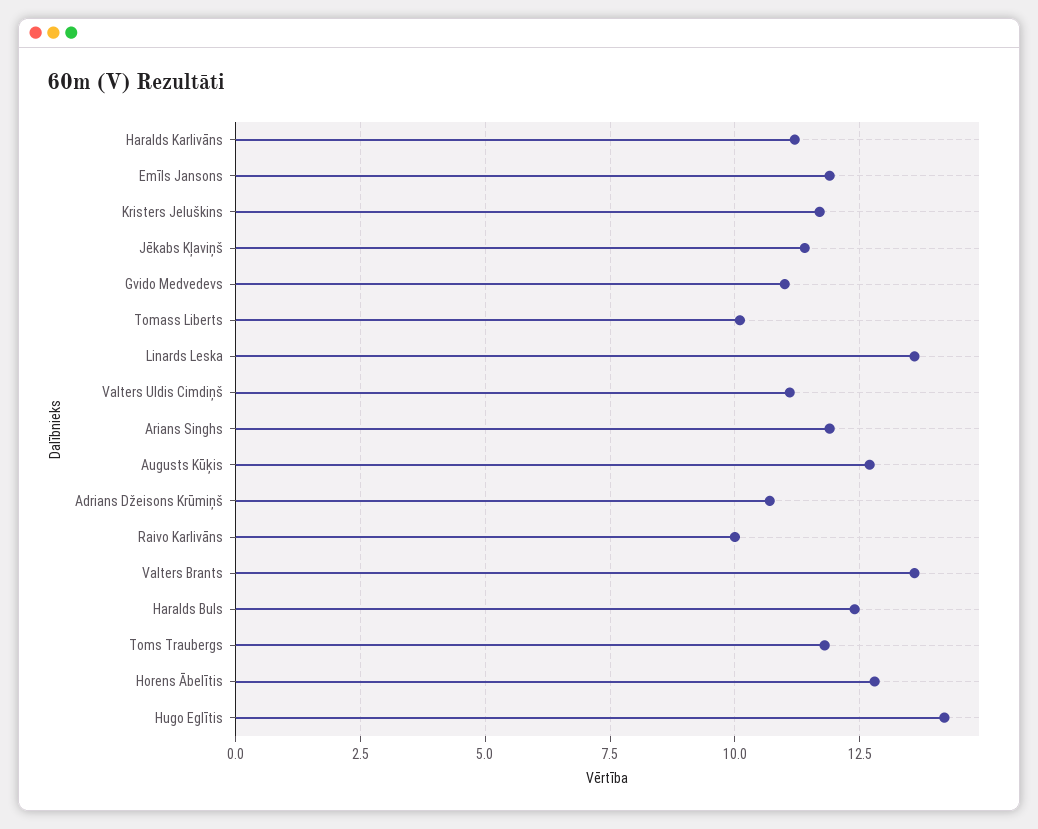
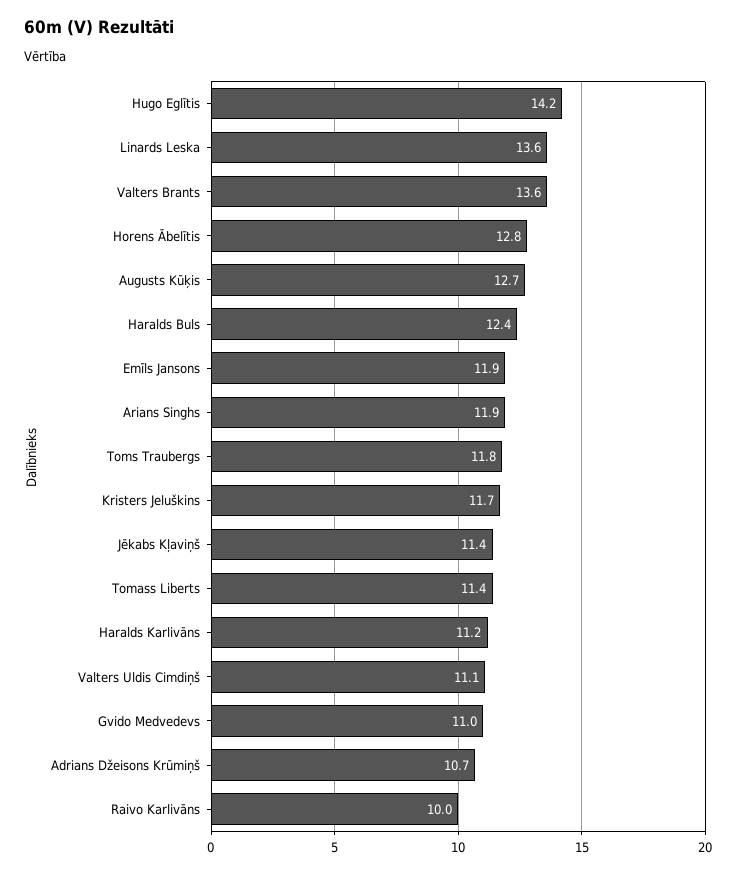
Tomass Liberts: 10 -> 11.4

